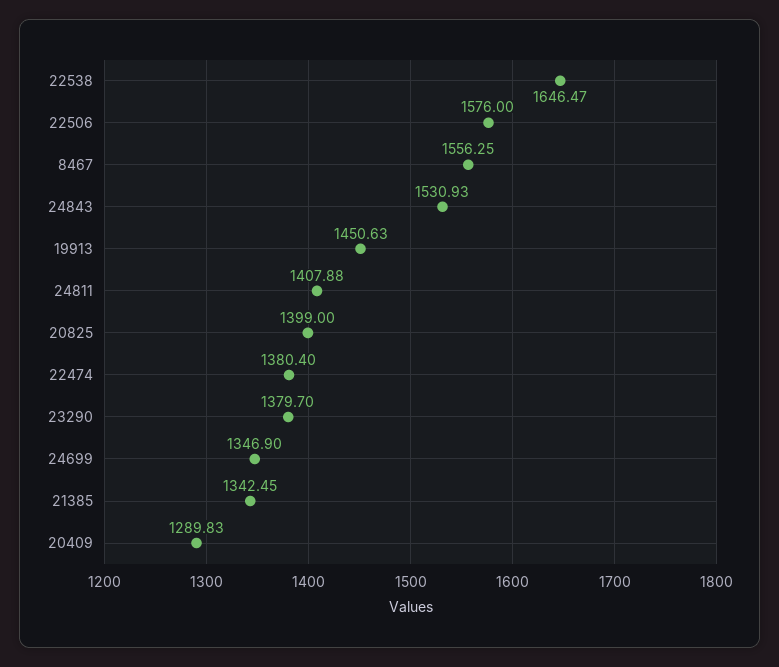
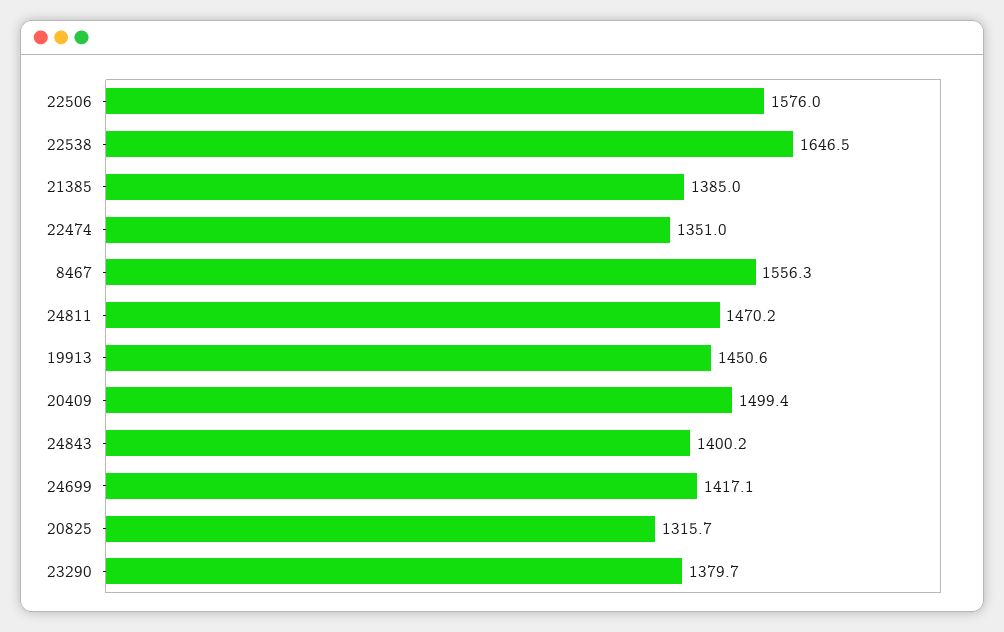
24843: 1530.93 -> 1400.2
24811: 1407.88 -> 1470.2
20825: 1399 -> 1315.7
22474: 1380.4 -> 1351
24699: 1346.9 -> 1417.1
21385: 1342.45 -> 1385
20409: 1289.83 -> 1499.4

